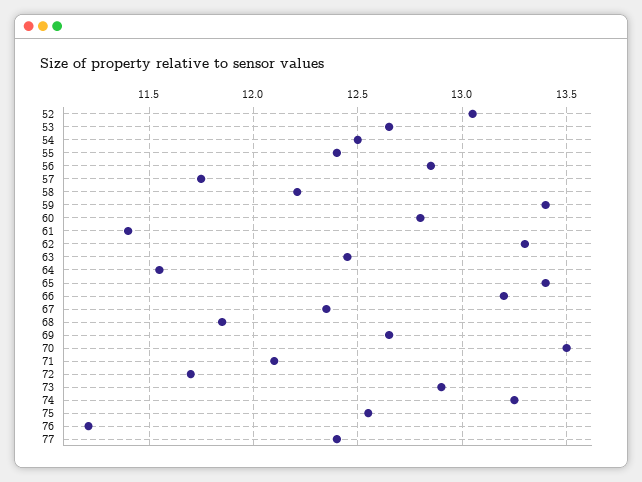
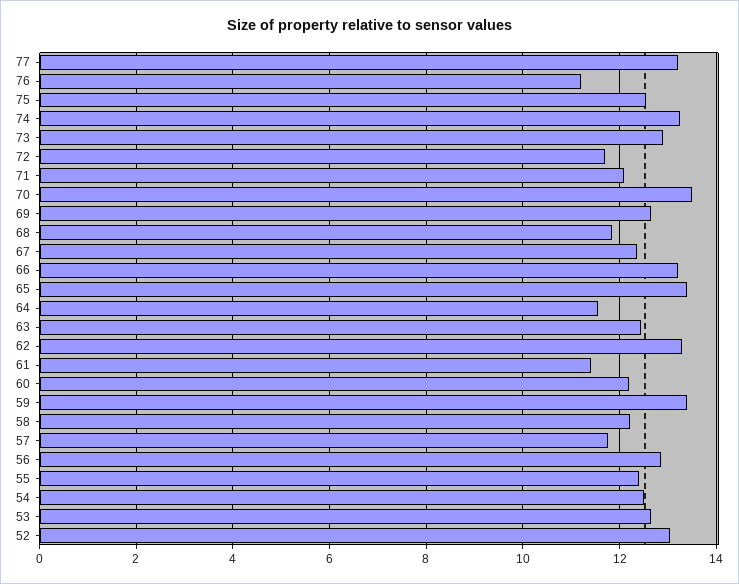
60: 12.8 -> 12.2
77: 12.4 -> 13.2

